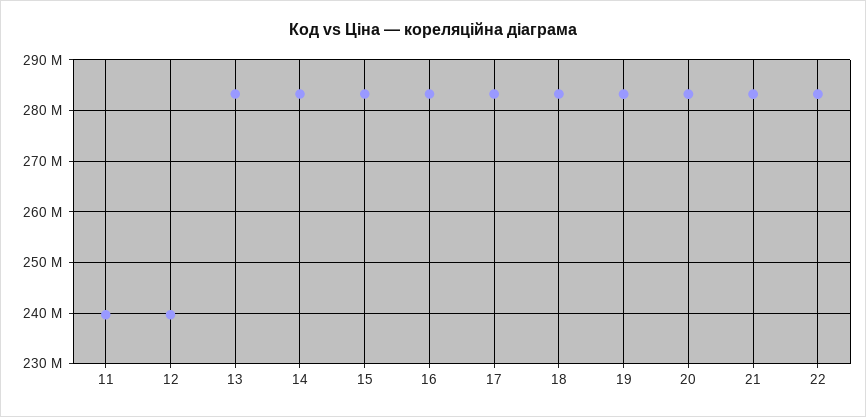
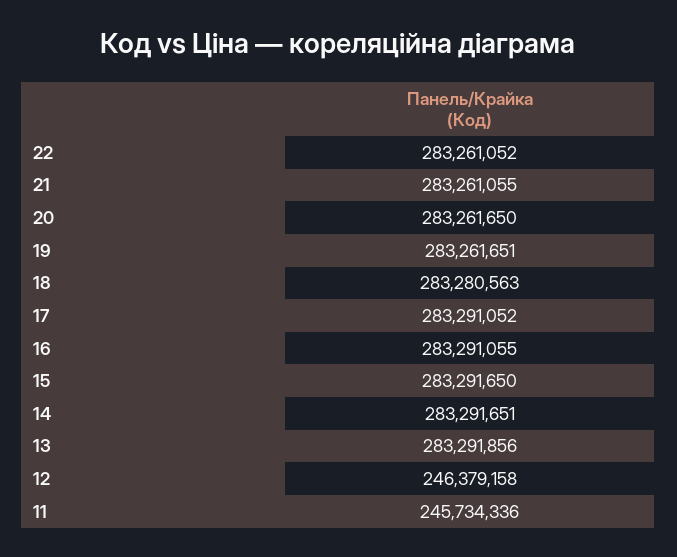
11: 240000000 -> 245734336
12: 240000000 -> 246379158

